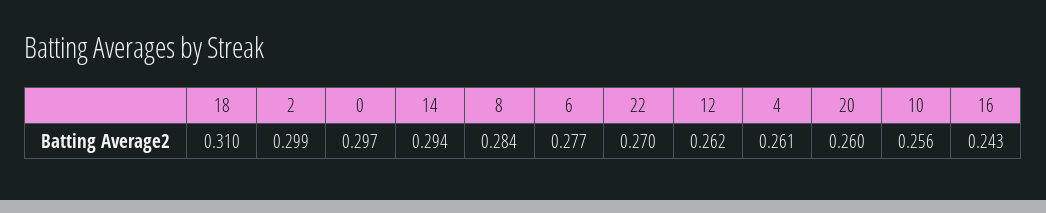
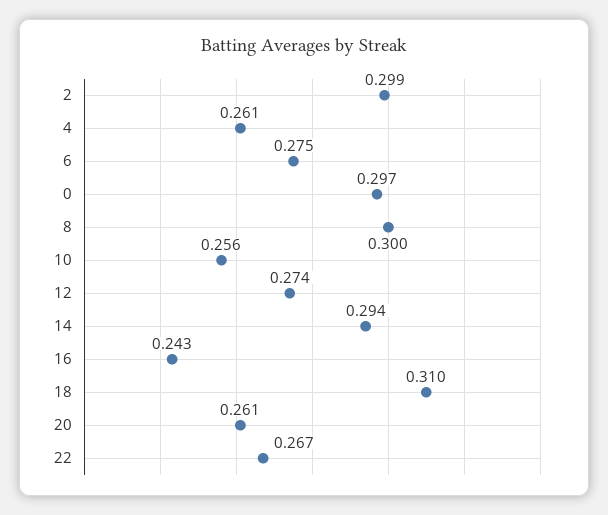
8: 0.284 -> 0.3
6: 0.277 -> 0.275
22: 0.27 -> 0.267
12: 0.262 -> 0.274
20: 0.26 -> 0.261

